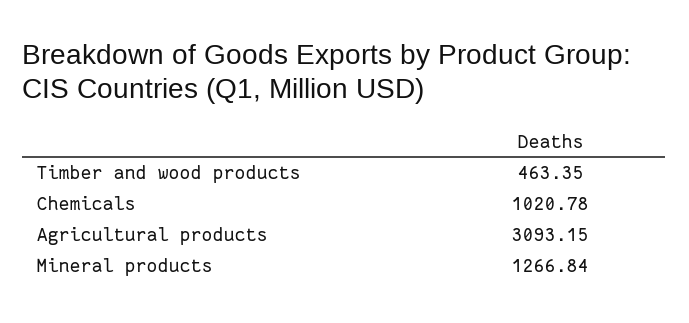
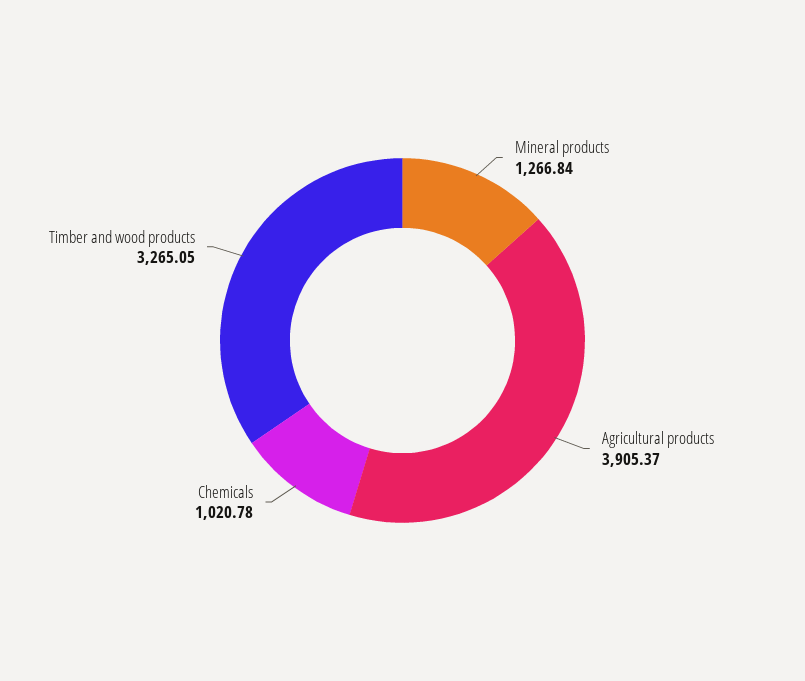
Timber and wood products: 463.35 -> 3265.05
Agricultural products: 3093.15 -> 3905.37

